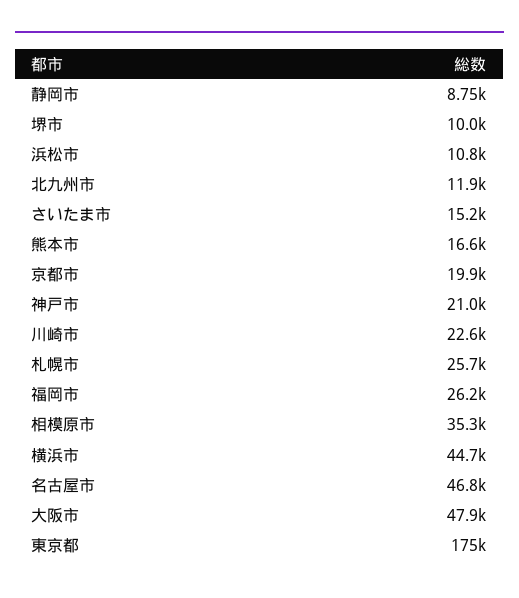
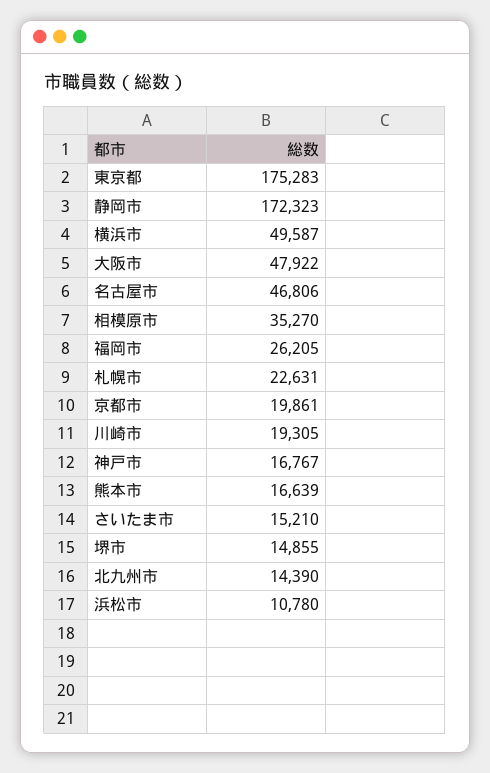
静岡市: 8750 -> 172323
堺市: 10000 -> 14855
北九州市: 11900 -> 14390
神戸市: 21000 -> 16767
川崎市: 22600 -> 19305
札幌市: 25700 -> 22631
横浜市: 44700 -> 49587

